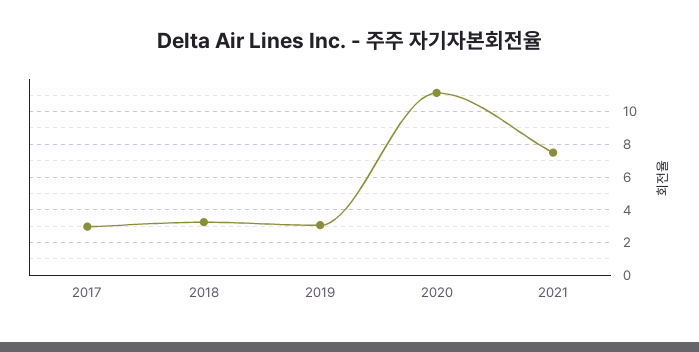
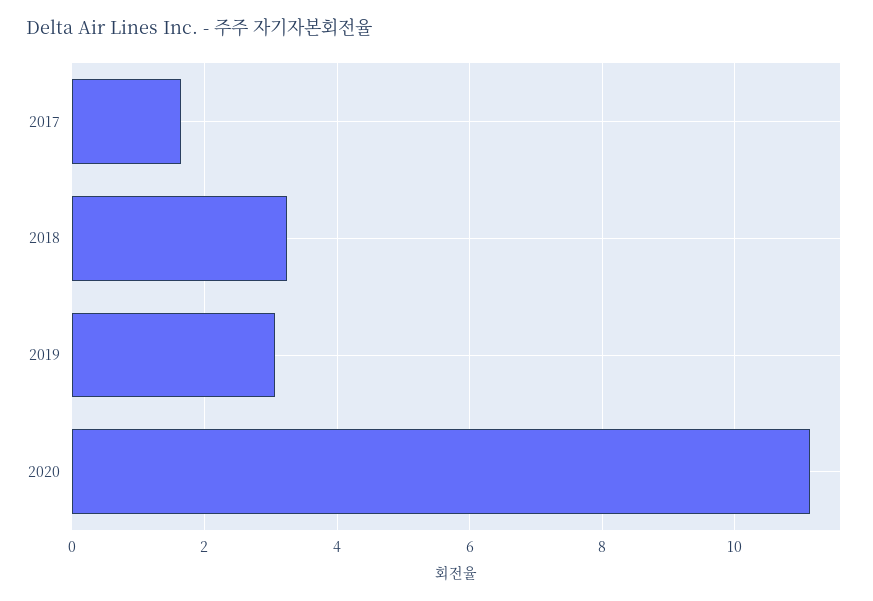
2017: 3 -> 1.6
2021: 7.5 -> none

